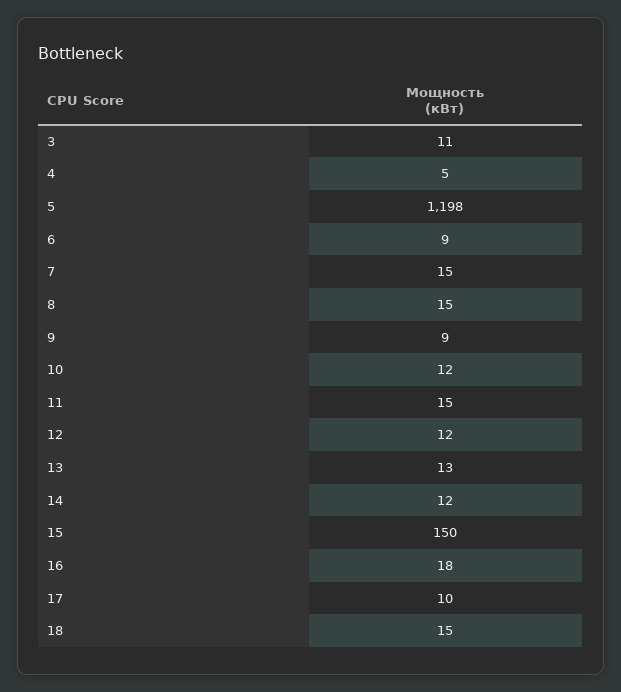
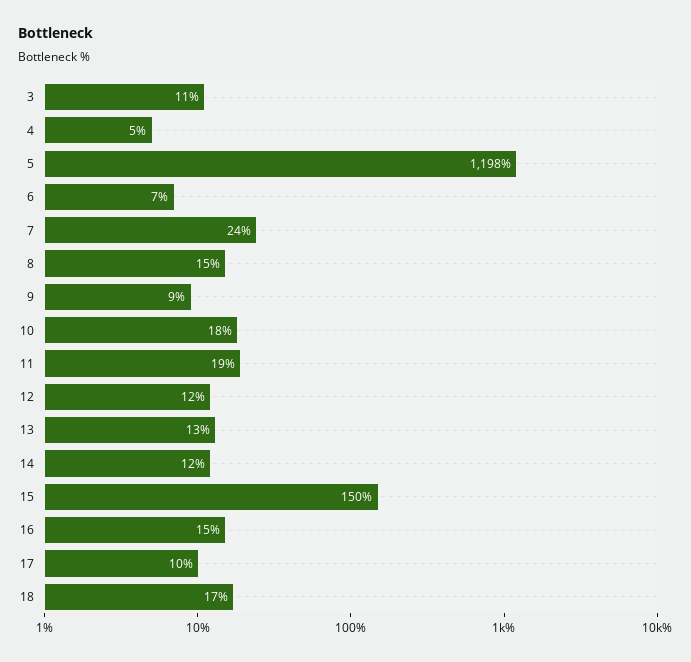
6: 9 -> 7
7: 15 -> 24
10: 12 -> 18
11: 15 -> 19
16: 18 -> 15
18: 15 -> 17

